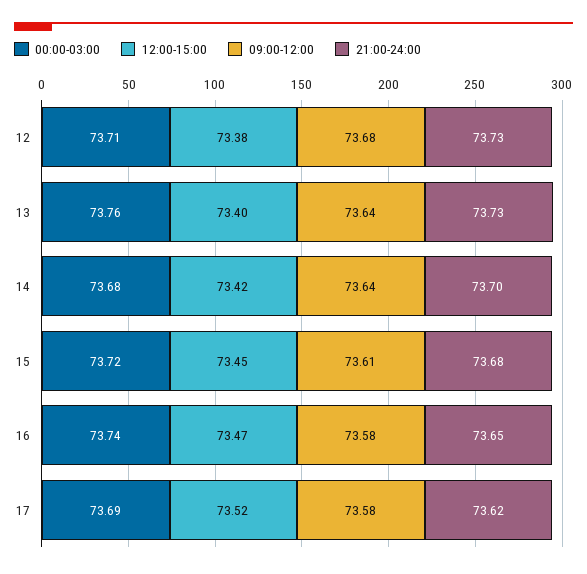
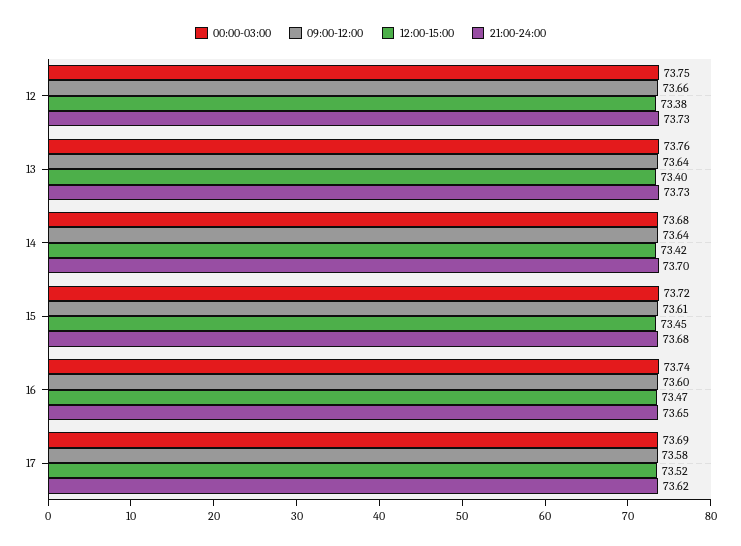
00:00-03:00, 12: 73.71 -> 73.75
09:00-12:00, 12: 73.68 -> 73.66
09:00-12:00, 16: 73.58 -> 73.6

